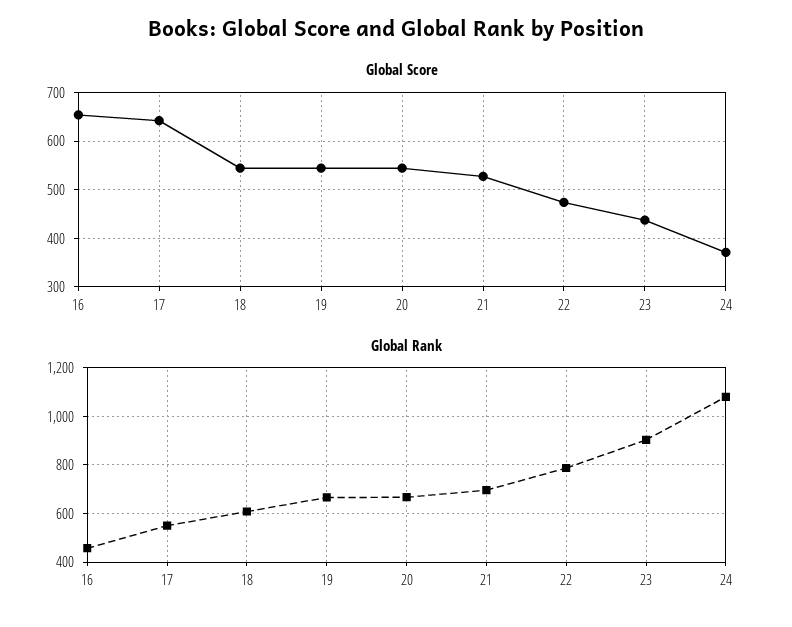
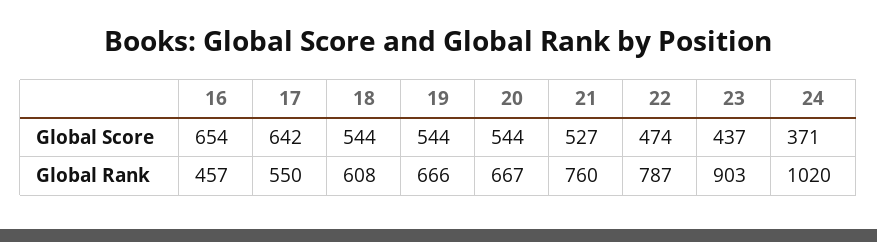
Global Rank, 21: 700 -> 760
Global Rank, 24: 1075 -> 1020

